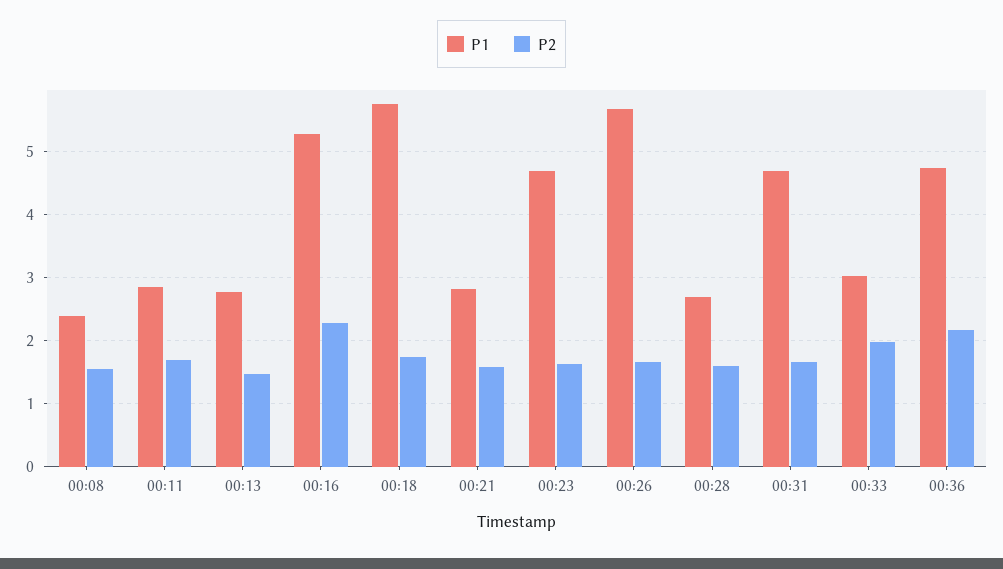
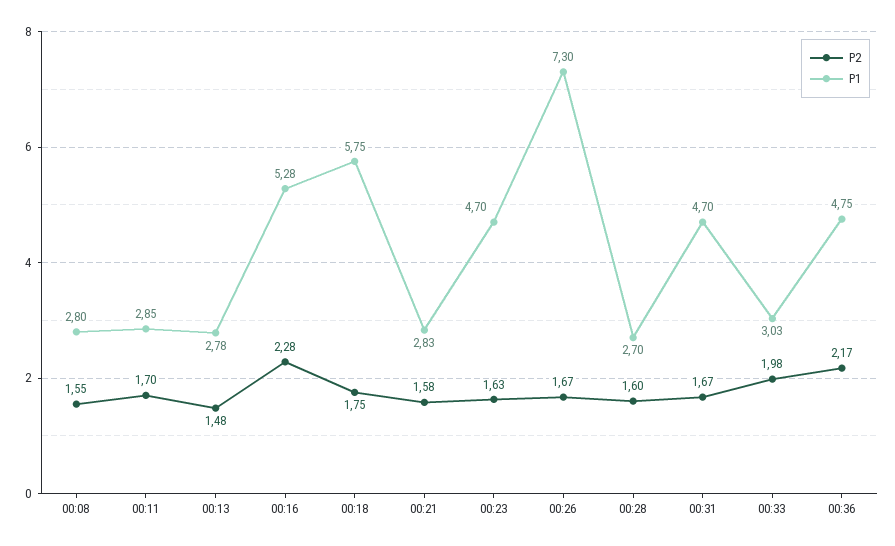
P1, 00:08: 2.4 -> 2.8
P1, 00:26: 5.7 -> 7.3

